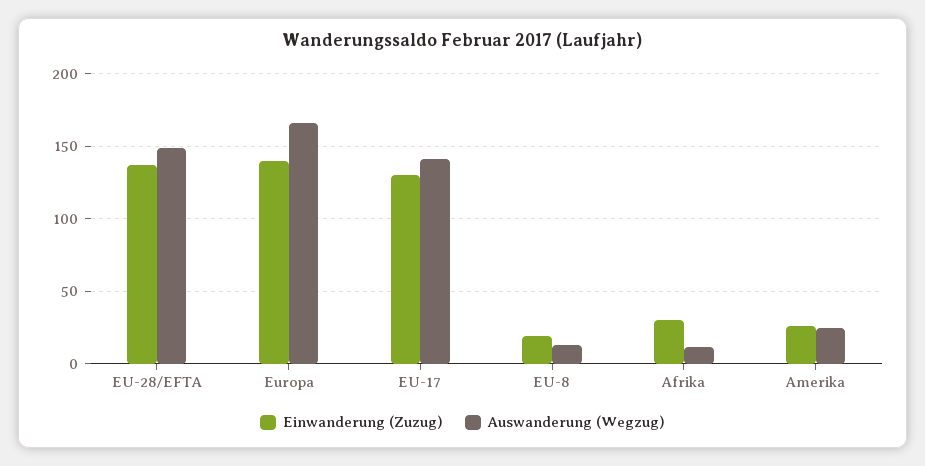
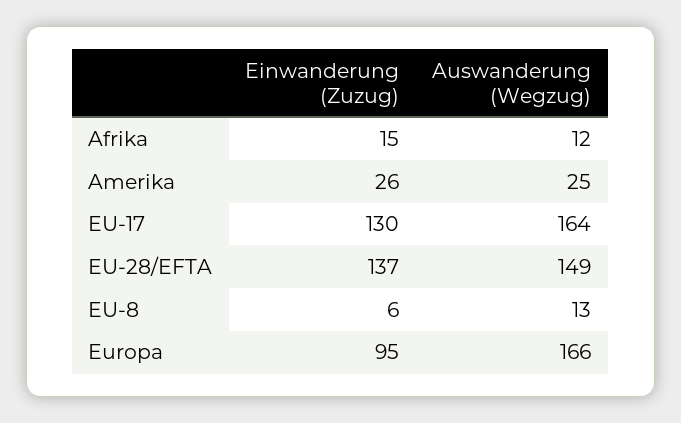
Einwanderung (Zuzug), Europa: 140 -> 95
Auswanderung (Wegzug), EU-17: 140 -> 164
Einwanderung (Zuzug), EU-8: 20 -> 6
Einwanderung (Zuzug), Afrika: 30 -> 15

